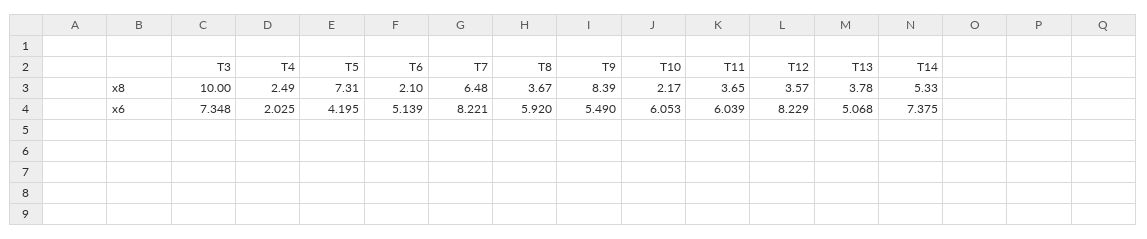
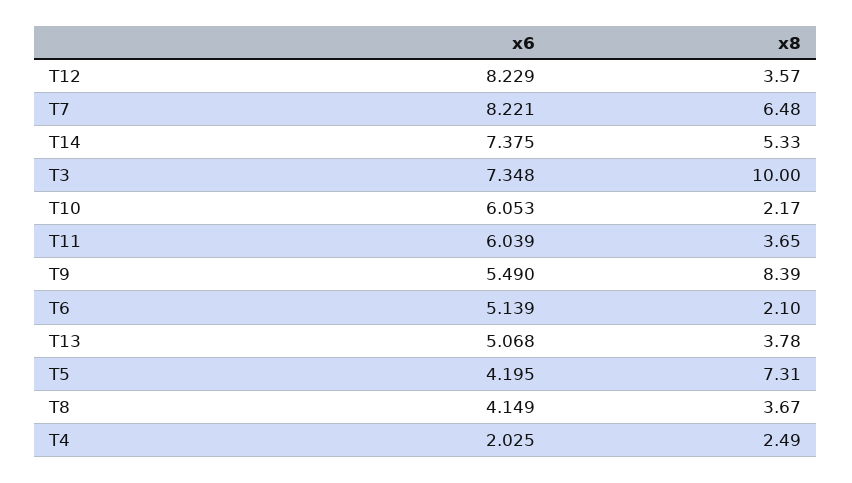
T8, x6: 5.92 -> 4.149

